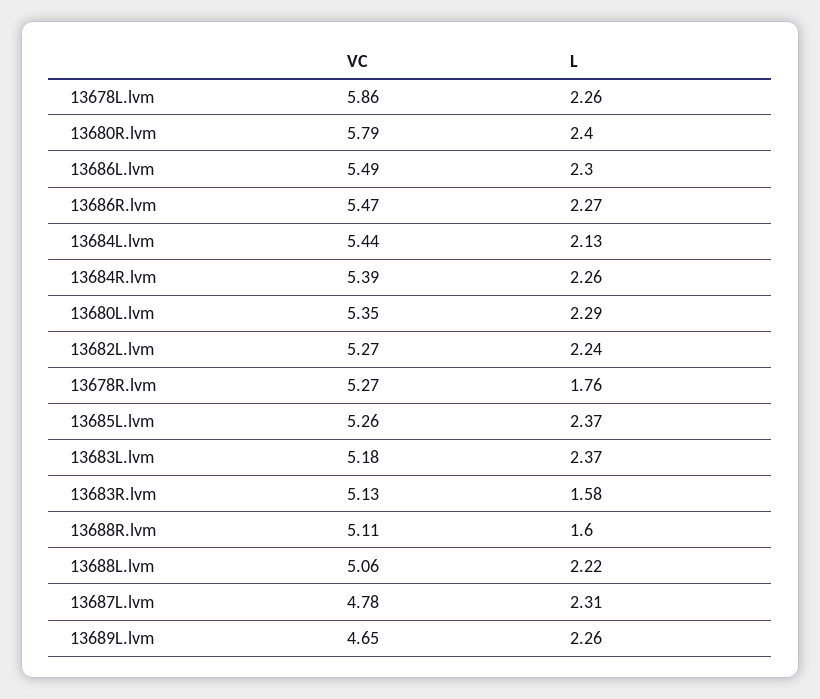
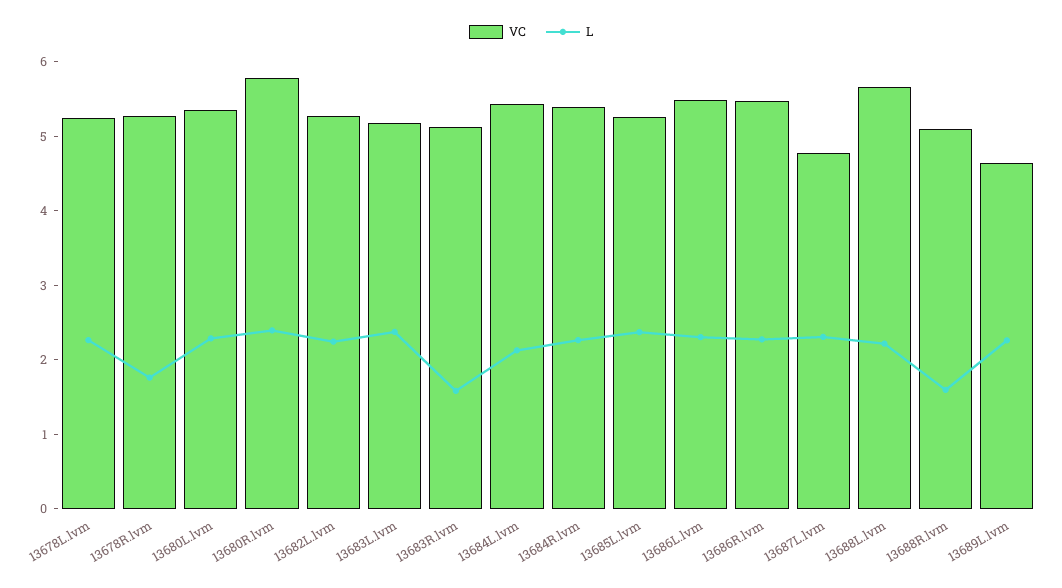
VC, 13678L.lvm: 5.86 -> 5.2
VC, 13688L.lvm: 5.06 -> 5.6

